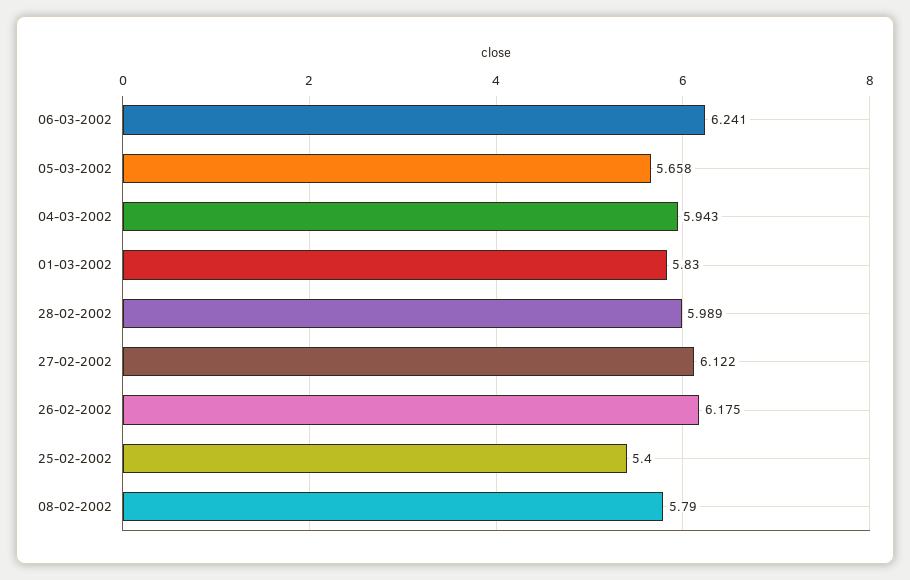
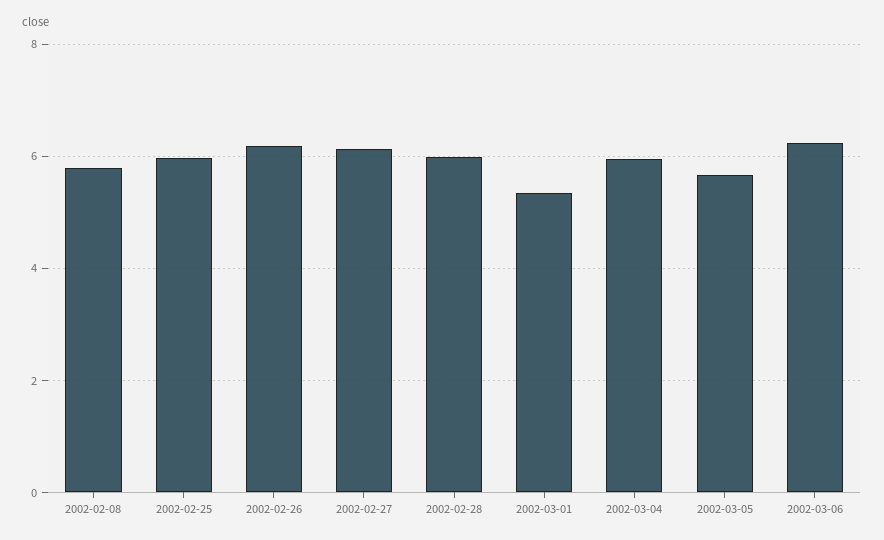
01-03-2002: 5.83 -> 5.4
25-02-2002: 5.4 -> 6

